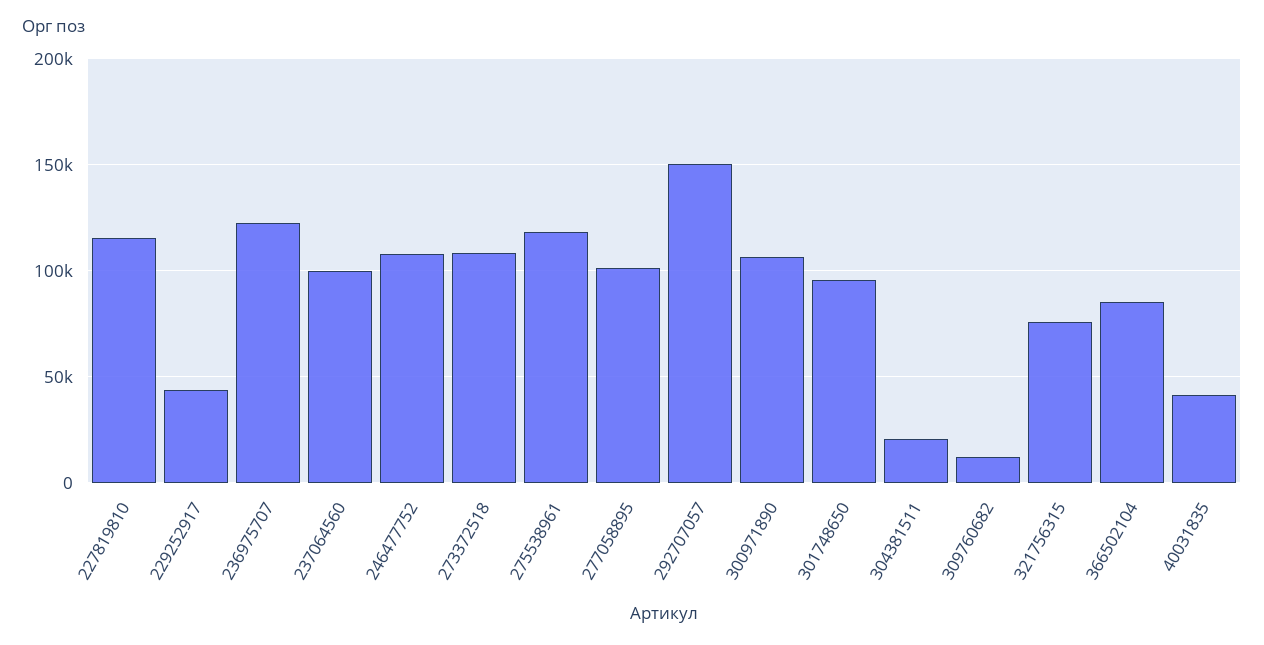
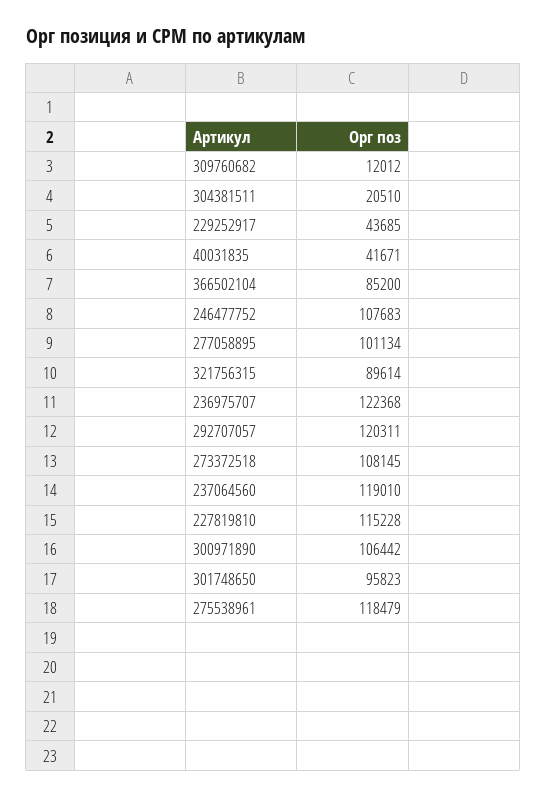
237064560: 100000 -> 119010
292707057: 150000 -> 120311
321756315: 75000 -> 89614

